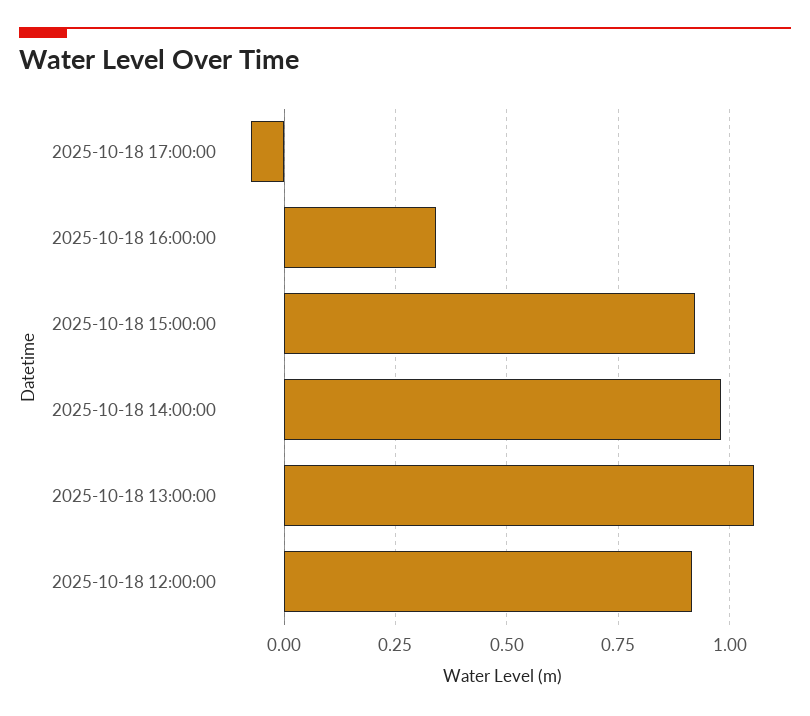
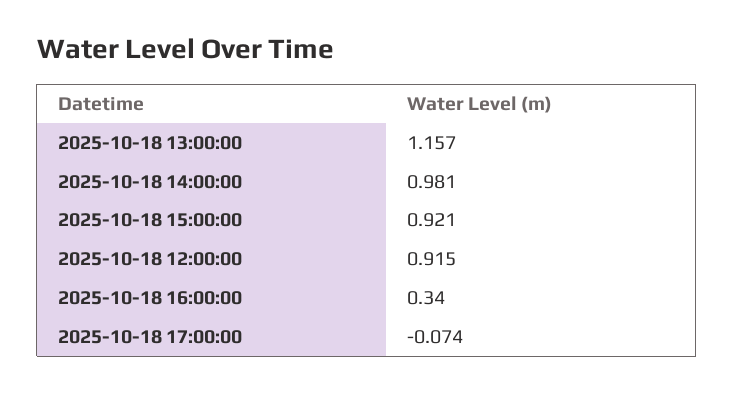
2025-10-18 13:00:00: 1.05 -> 1.157

